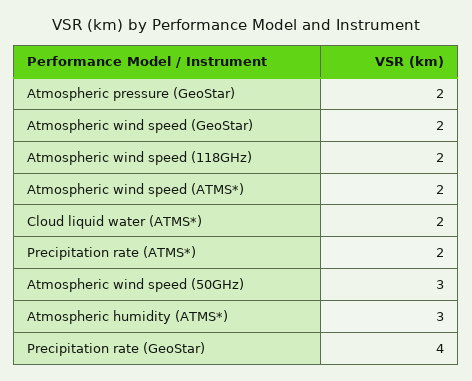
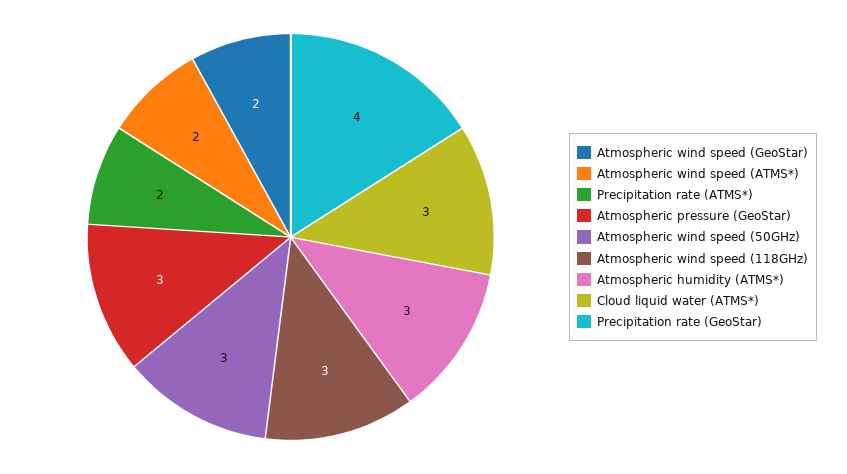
Atmospheric pressure (GeoStar): 2 -> 3
Atmospheric wind speed (118GHz): 2 -> 3
Cloud liquid water (ATMS*): 2 -> 3

